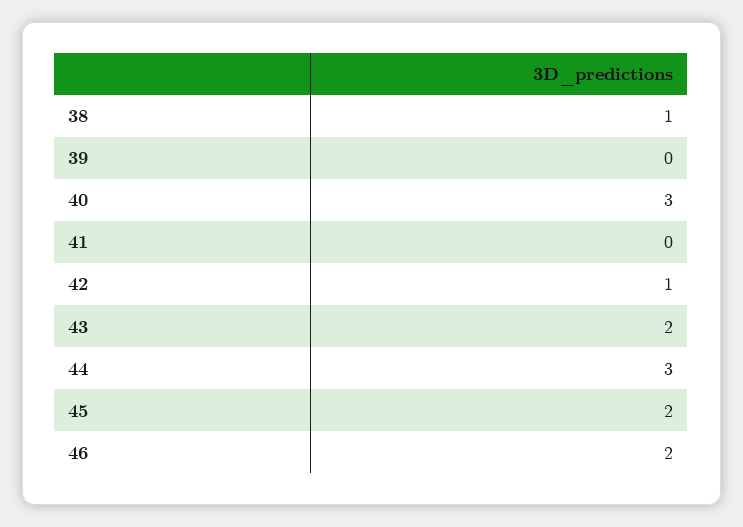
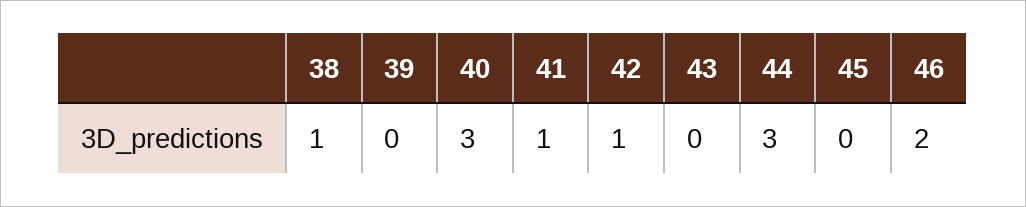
41: 0 -> 1
43: 2 -> 0
45: 2 -> 0

